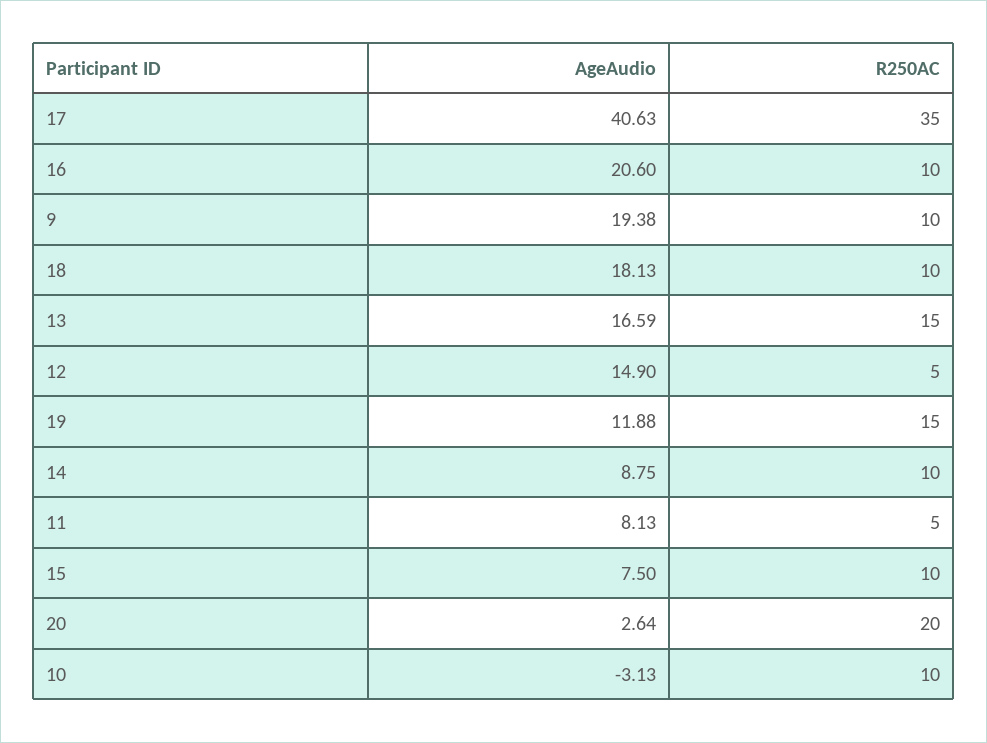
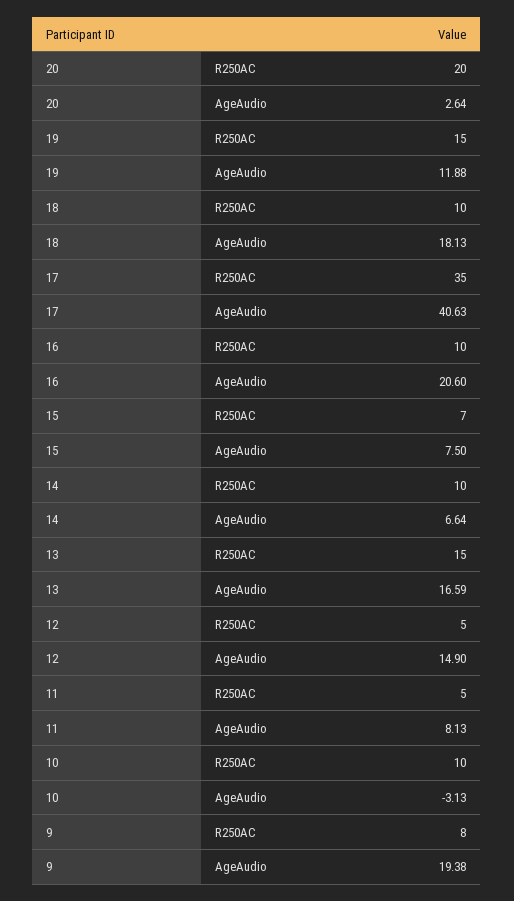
R250AC, 9: 10 -> 8
AgeAudio, 14: 8.75 -> 6.64
R250AC, 15: 10 -> 7

